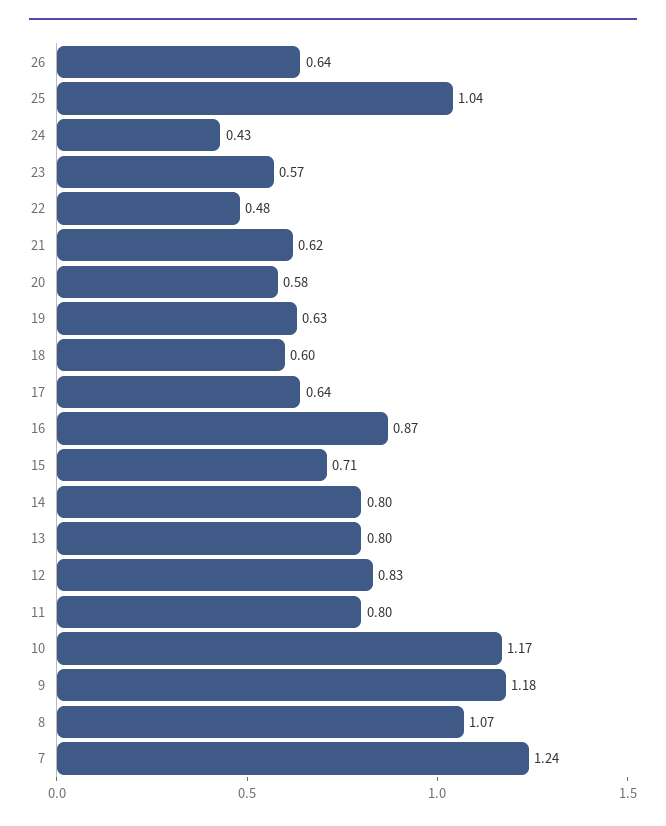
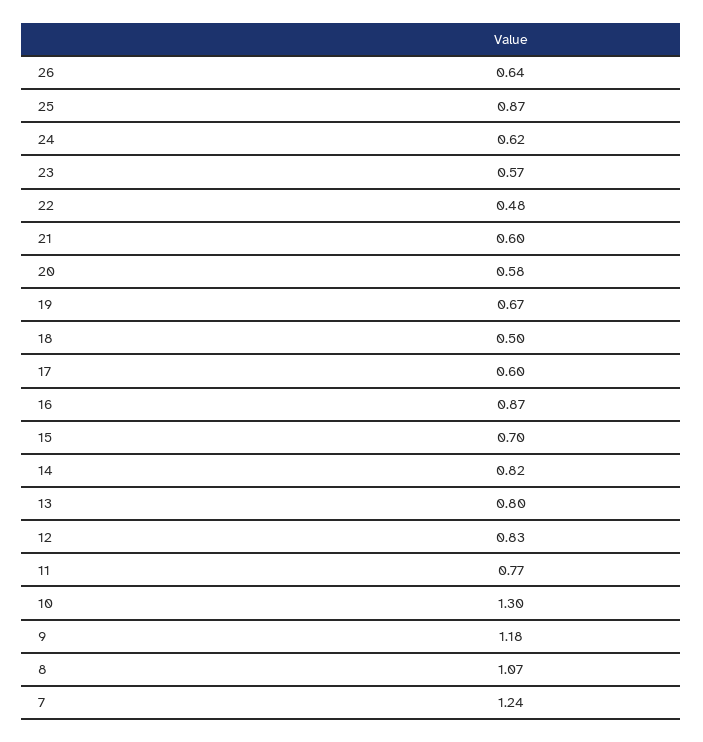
25: 1.04 -> 0.87
24: 0.43 -> 0.62
21: 0.62 -> 0.6
19: 0.63 -> 0.67
18: 0.6 -> 0.5
17: 0.64 -> 0.6
15: 0.71 -> 0.7
14: 0.8 -> 0.82
11: 0.8 -> 0.77
10: 1.17 -> 1.3

